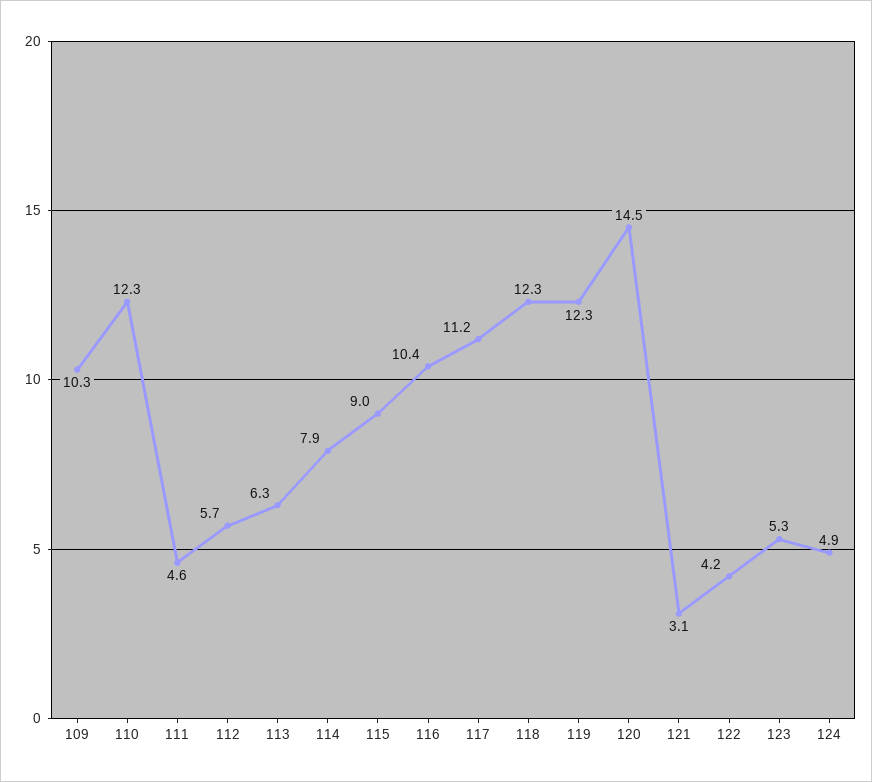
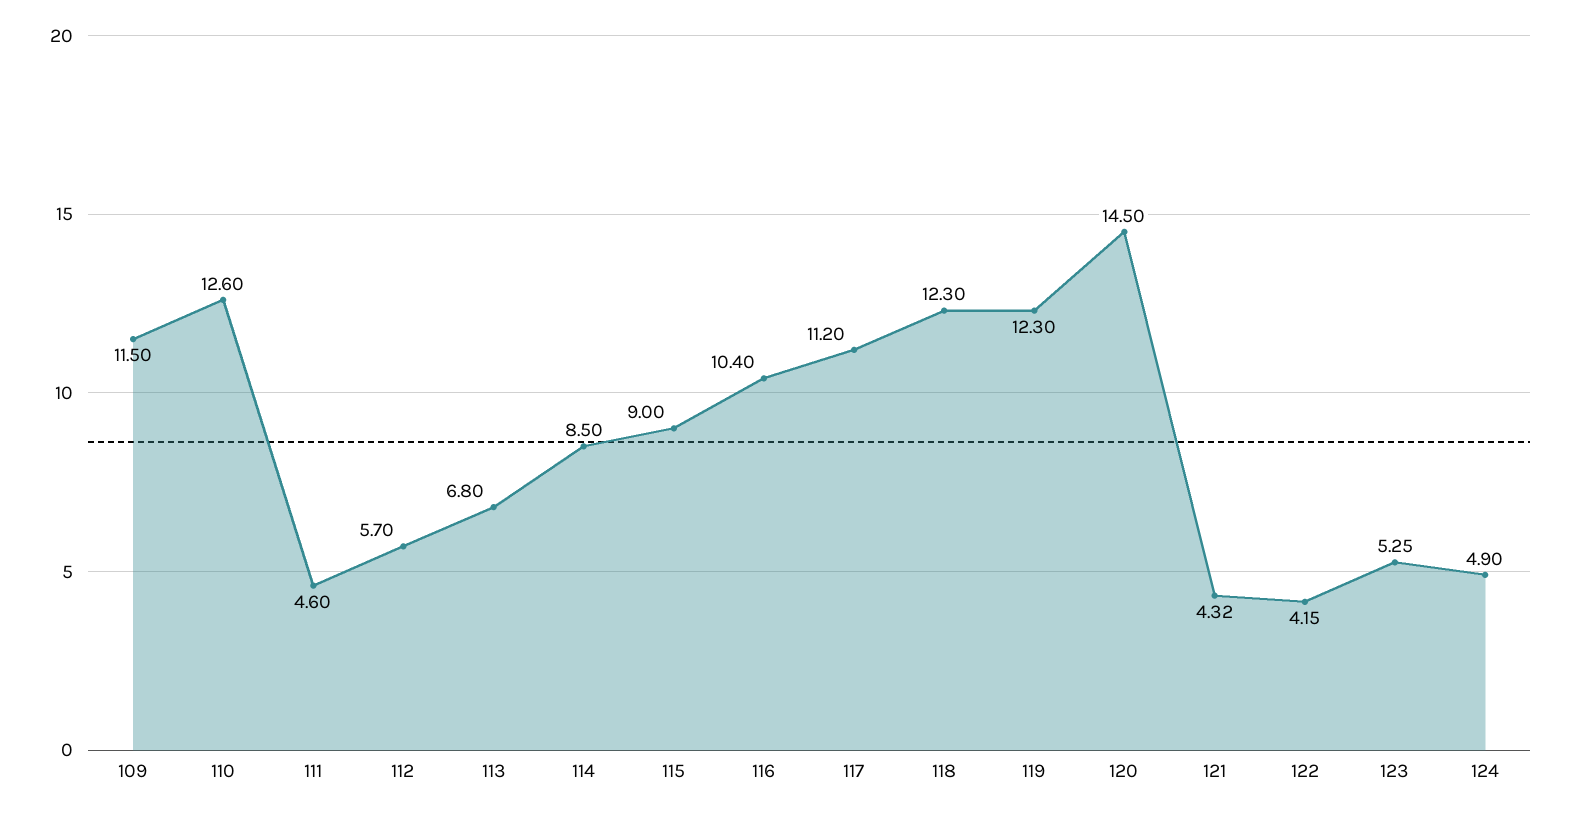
109: 10.3 -> 11.5
110: 12.3 -> 12.6
113: 6.3 -> 6.8
114: 7.9 -> 8.5
121: 3.1 -> 4.32

